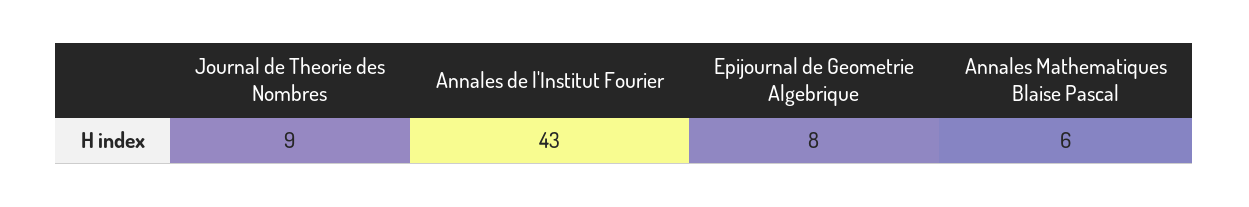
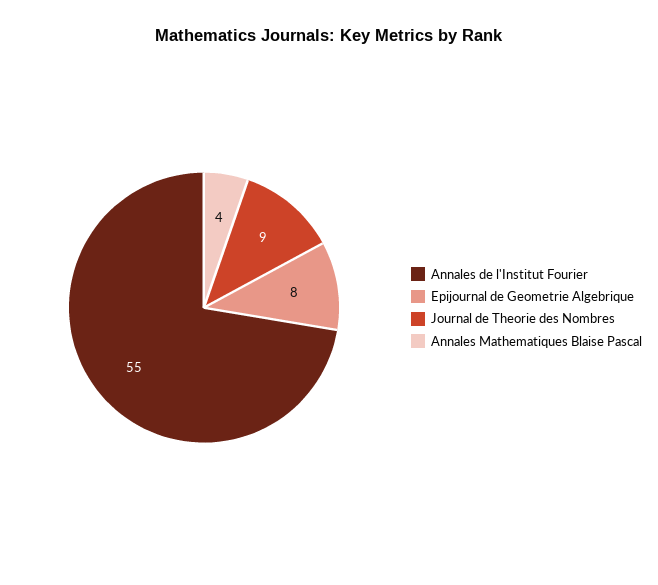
Annales de l'Institut Fourier: 43 -> 55
Annales Mathematiques Blaise Pascal: 6 -> 4

